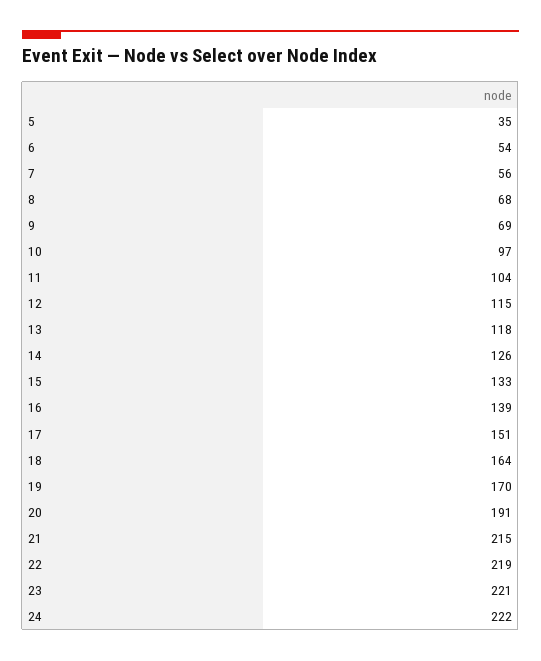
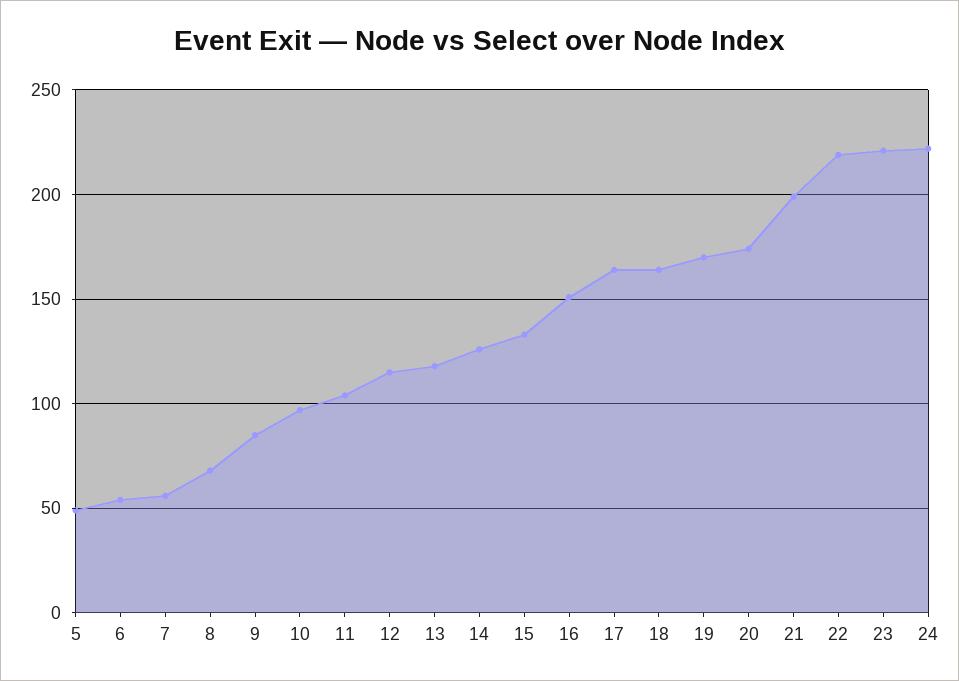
5: 35 -> 50
9: 69 -> 85
16: 139 -> 150
17: 151 -> 165
20: 191 -> 175
21: 215 -> 200

